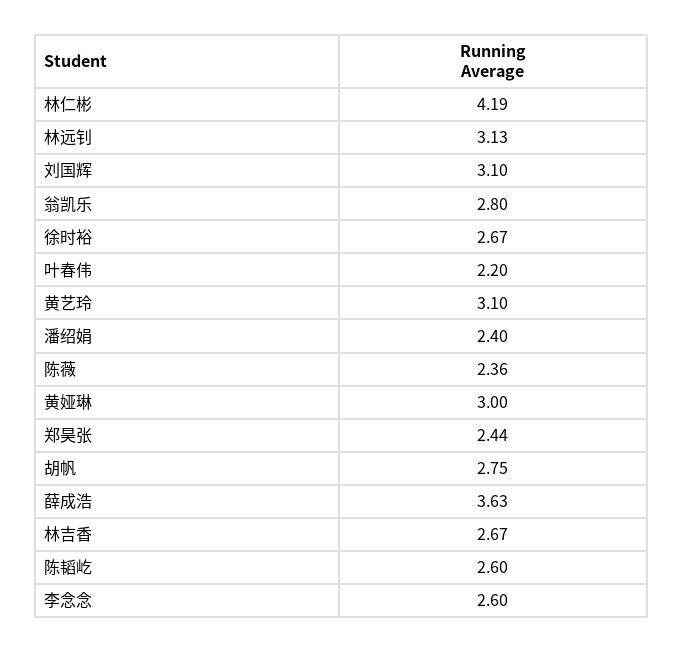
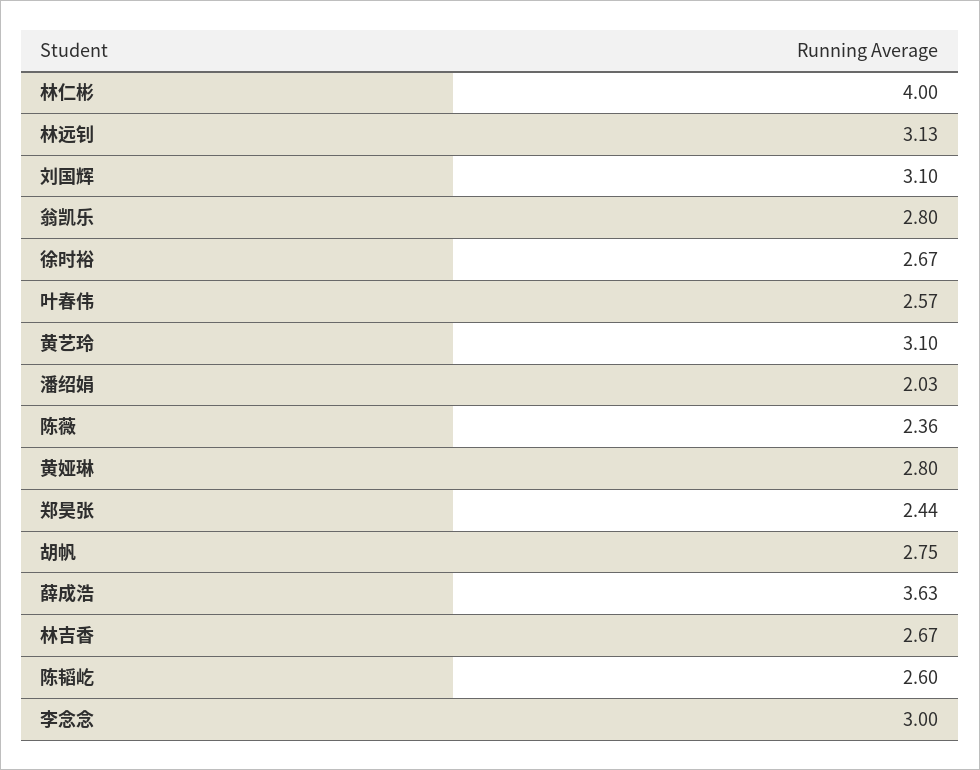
林仁彬: 4.19 -> 4
叶春伟: 2.2 -> 2.57
潘绍娟: 2.4 -> 2.03
黄娅琳: 3 -> 2.8
李念念: 2.6 -> 3

